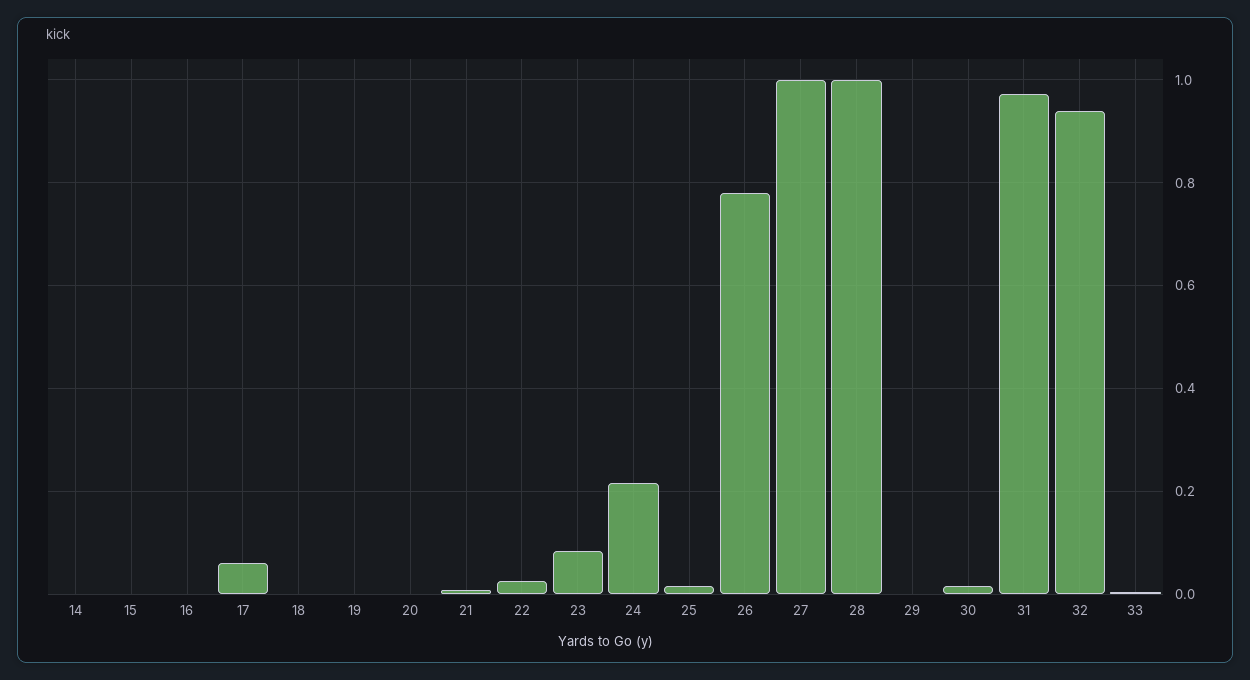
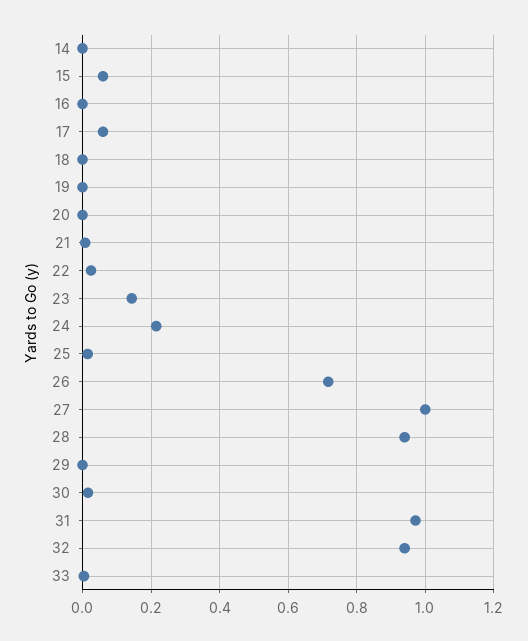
15: 0 -> 0.06
23: 0.08 -> 0.14
26: 0.78 -> 0.72
28: 1 -> 0.94

